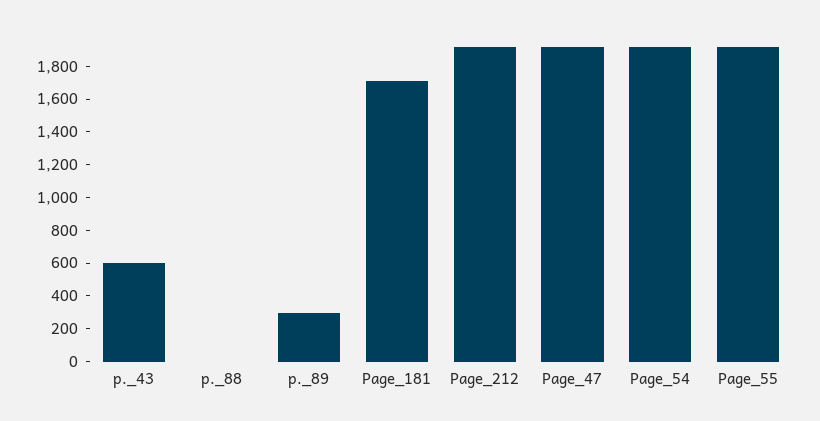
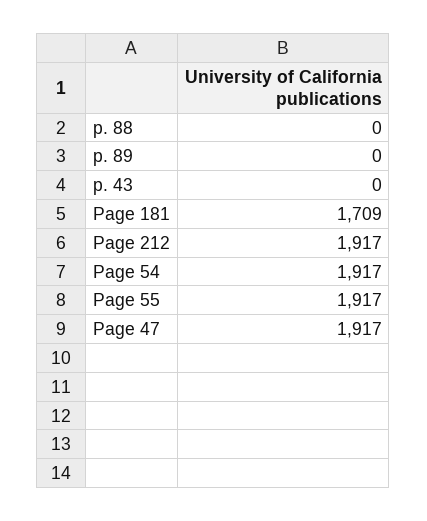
p._43: 600 -> 0
p._89: 300 -> 0

